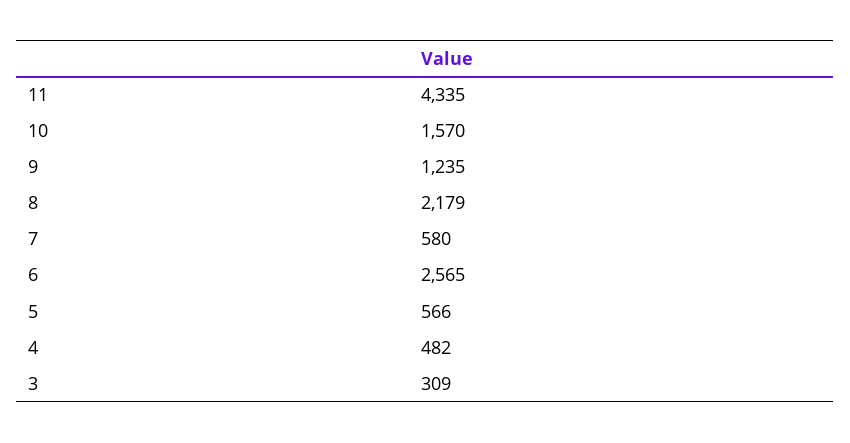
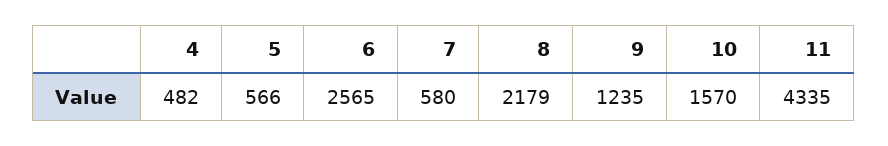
3: 309 -> none

